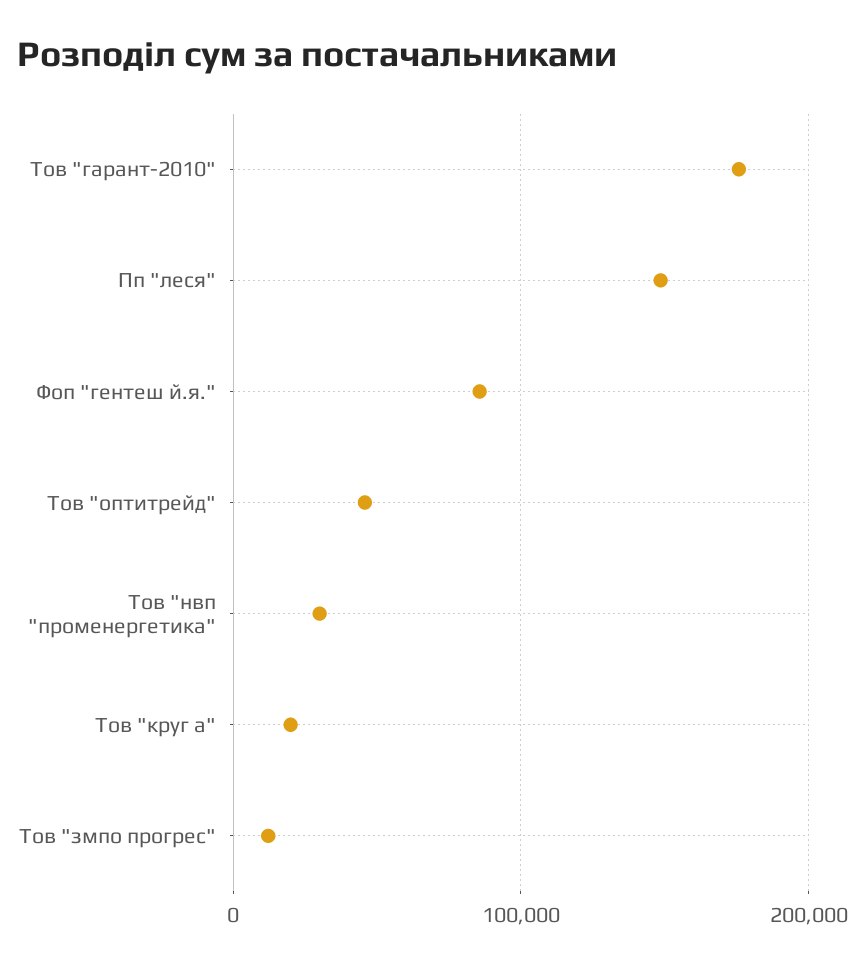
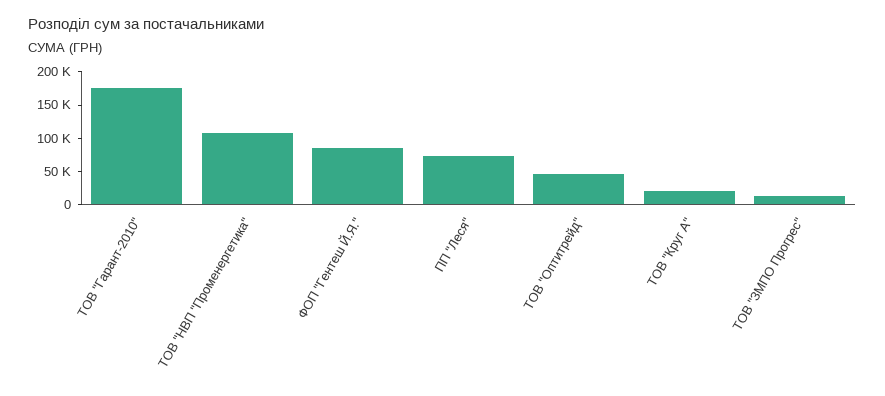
Пп "леся": 150000 -> 75000
Тов "нвп "променергетика": 30000 -> 100000

